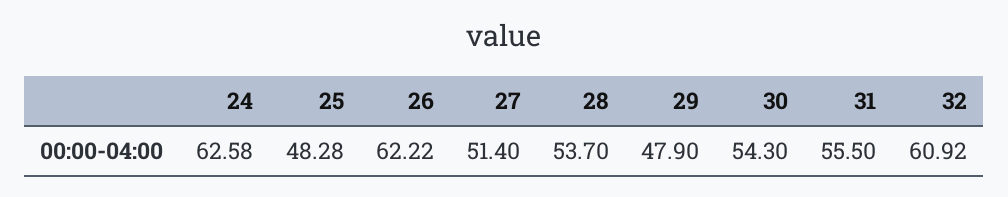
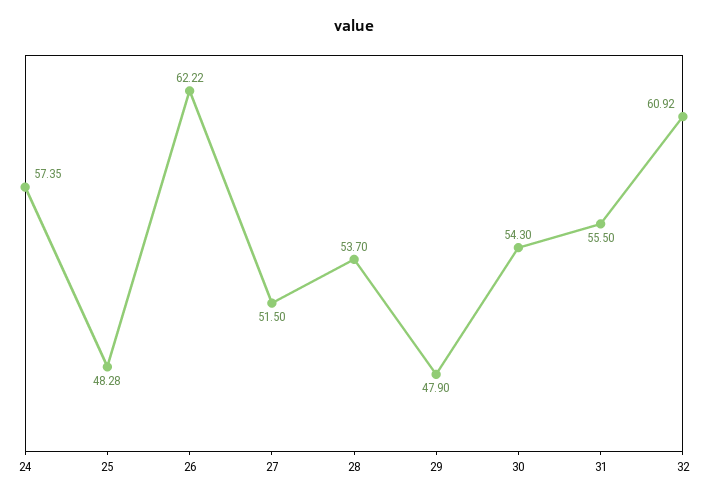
24: 62.58 -> 57.35
27: 51.4 -> 51.5

